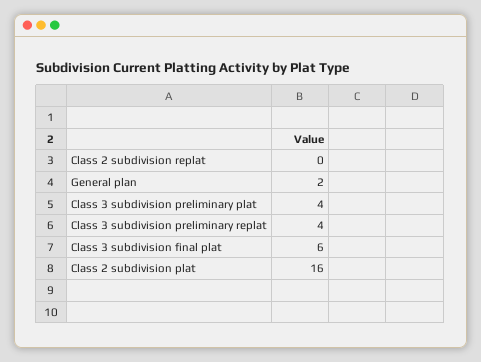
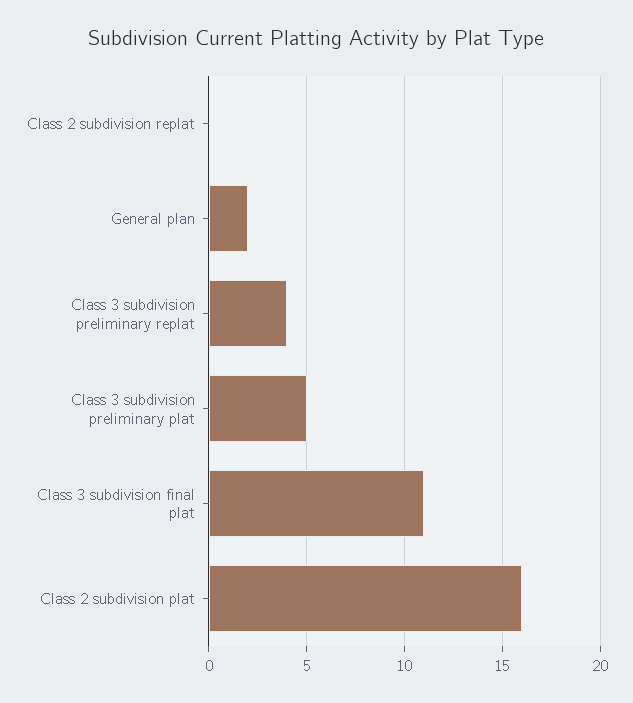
Class 3 subdivision preliminary plat: 4 -> 5
Class 3 subdivision final plat: 6 -> 11

